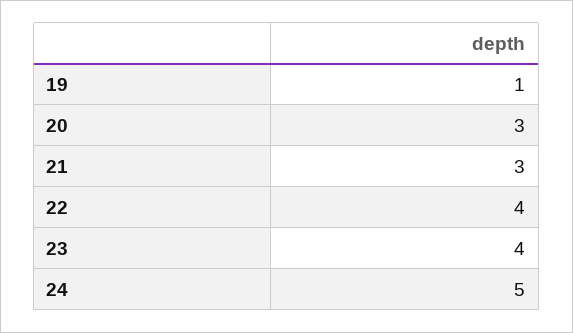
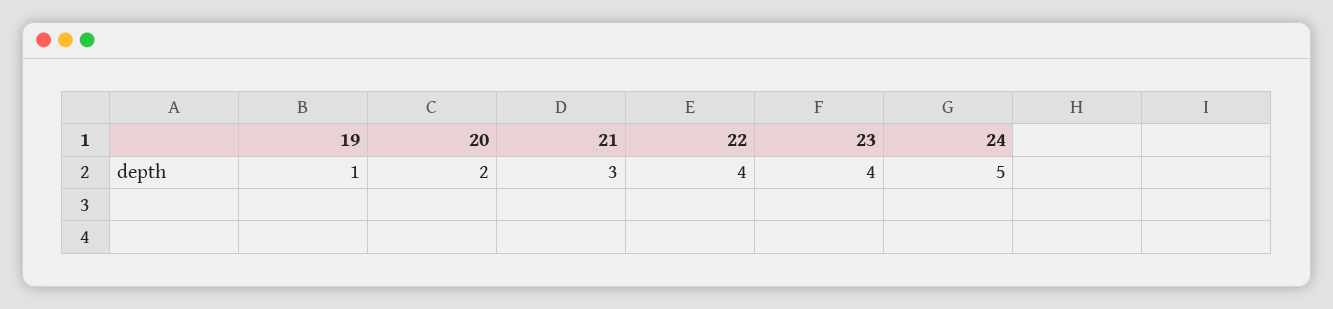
20: 3 -> 2

